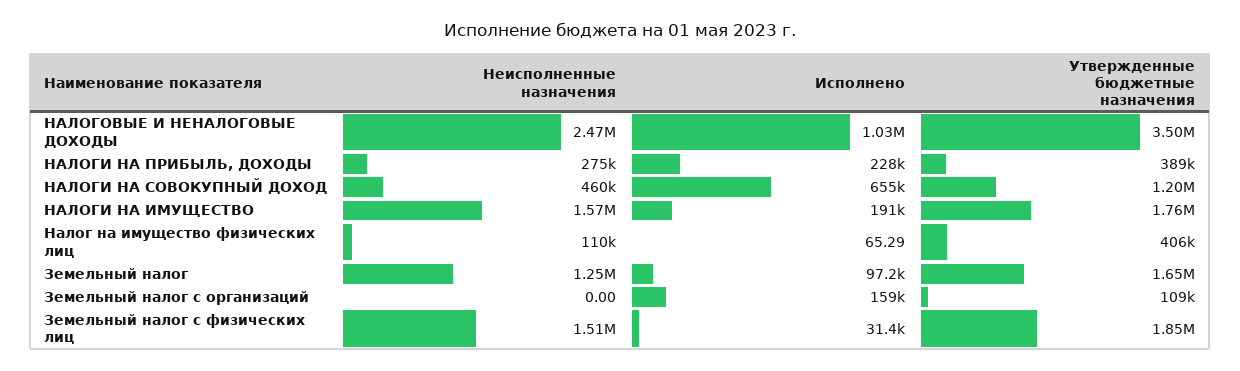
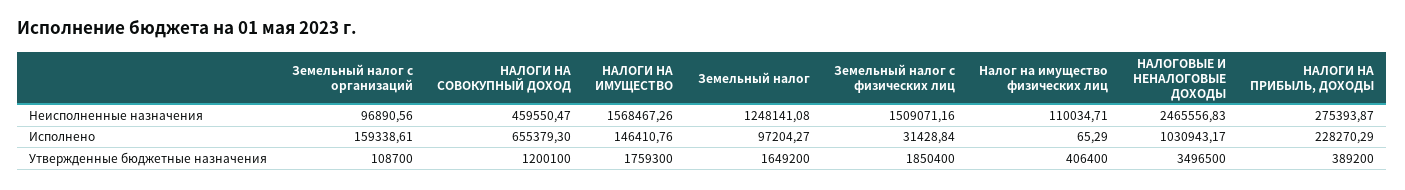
Исполнено, НАЛОГИ НА ИМУЩЕСТВО: 191000 -> 146410.76
Неисполненные назначения, Земельный налог с организаций: 0 -> 96890.56

